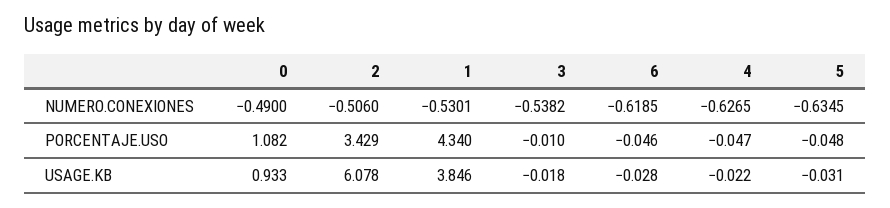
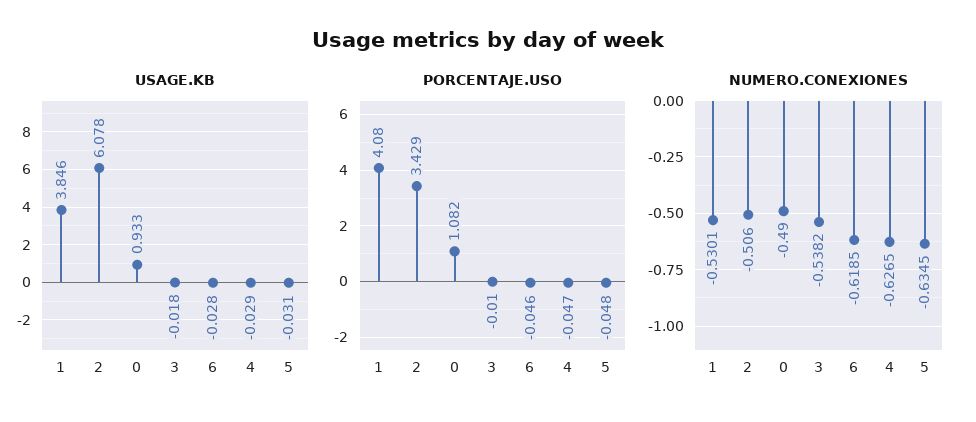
PORCENTAJE.USO, 1: 4.34 -> 4.08
USAGE.KB, 4: -0.022 -> -0.029

